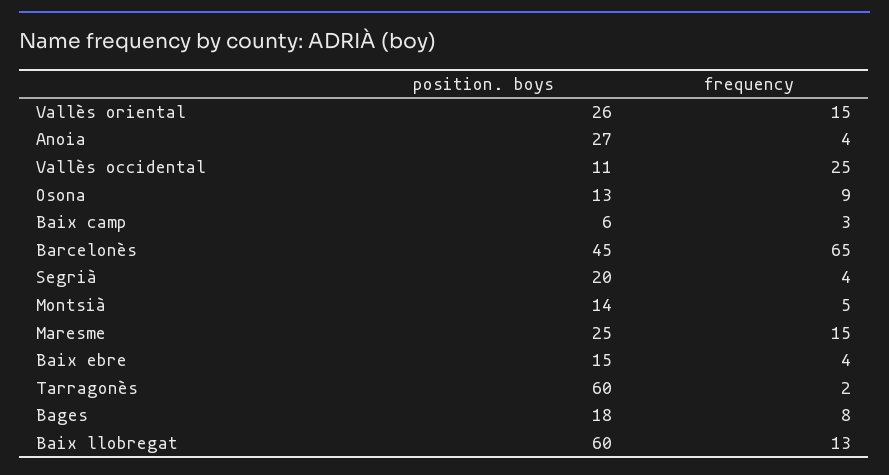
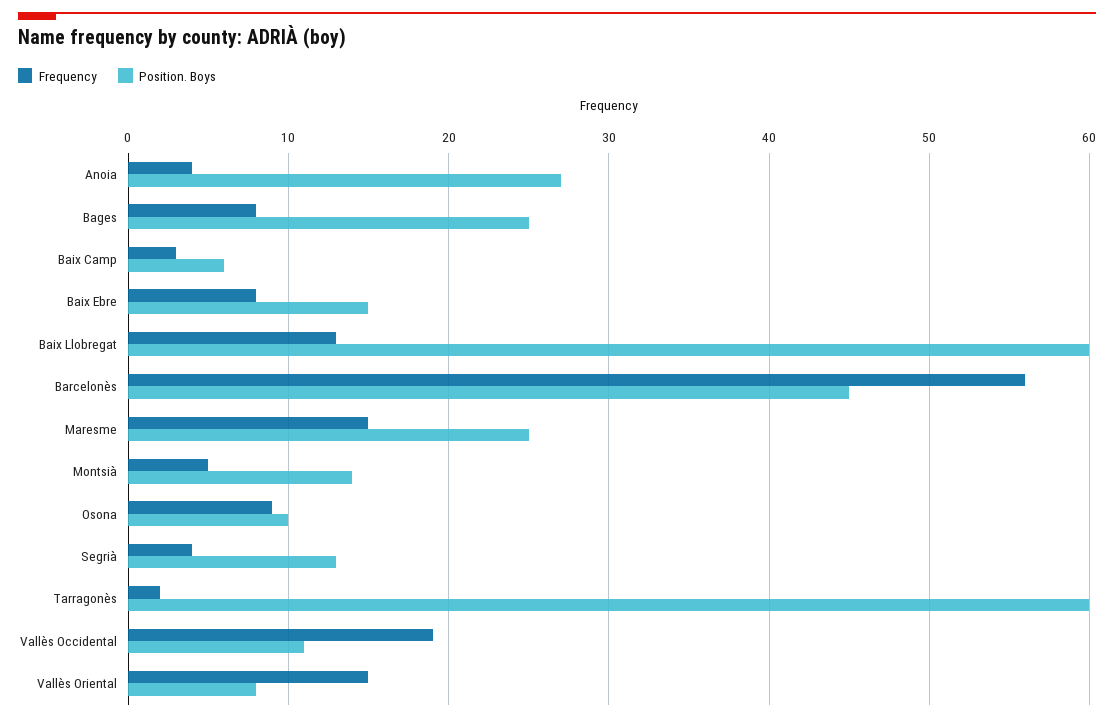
position. boys, Vallès oriental: 26 -> 8
frequency, Vallès occidental: 25 -> 19
position. boys, Osona: 13 -> 10
frequency, Barcelonès: 65 -> 56
position. boys, Segrià: 20 -> 13
frequency, Baix ebre: 4 -> 8
position. boys, Bages: 18 -> 25

